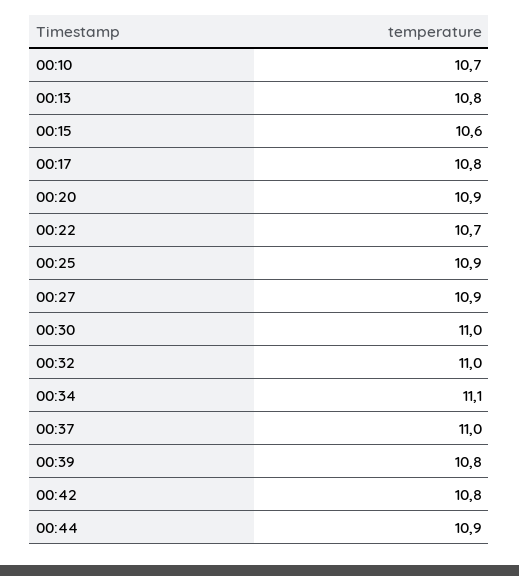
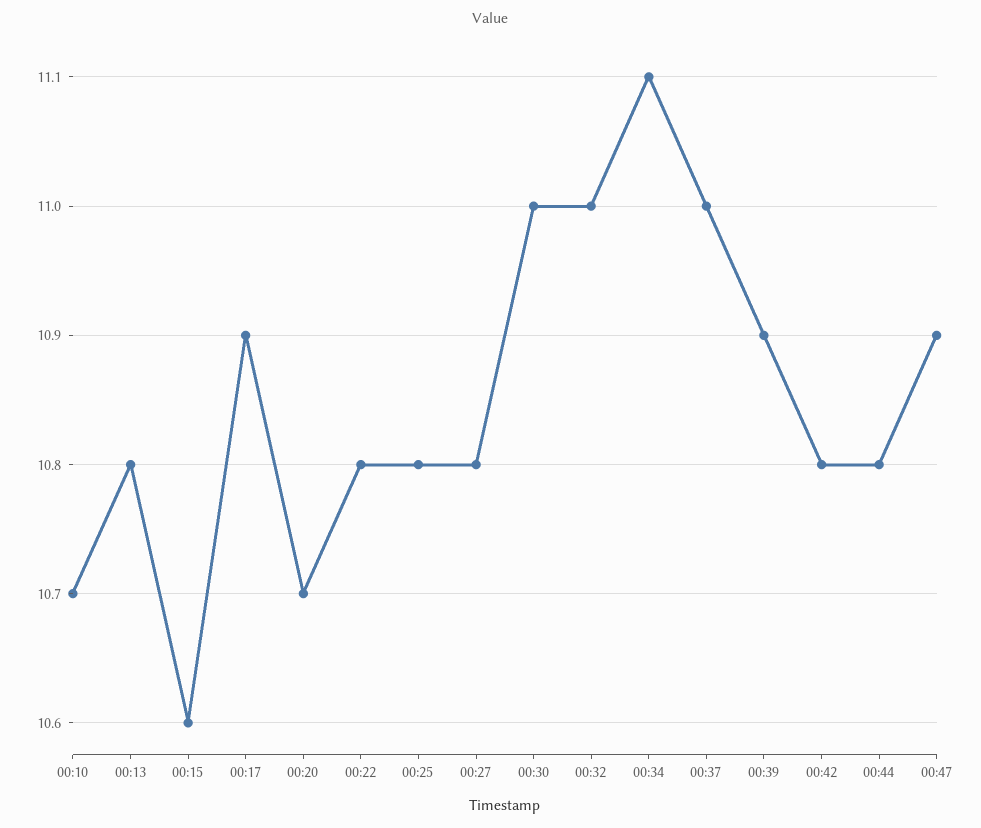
00:17: 10.8 -> 10.9
00:20: 10.9 -> 10.7
00:22: 10.7 -> 10.8
00:25: 10.9 -> 10.8
00:27: 10.9 -> 10.8
00:39: 10.8 -> 10.9
00:44: 10.9 -> 10.8
00:47: none -> 10.9

